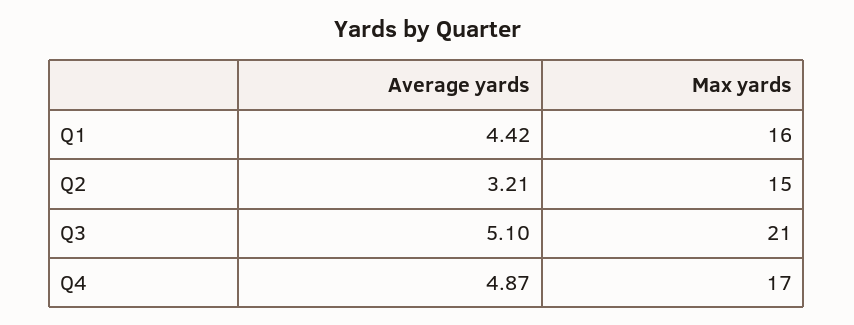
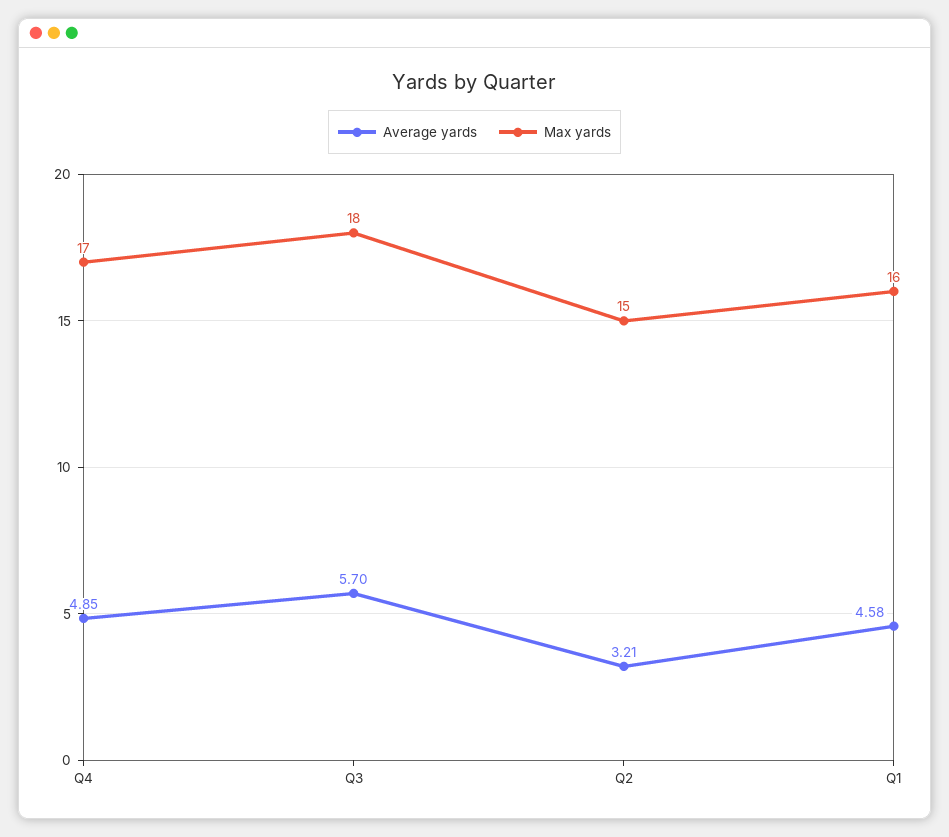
Average yards, Q1: 4.42 -> 4.58
Average yards, Q3: 5.1 -> 5.7
Max yards, Q3: 21 -> 18
Average yards, Q4: 4.87 -> 4.85

